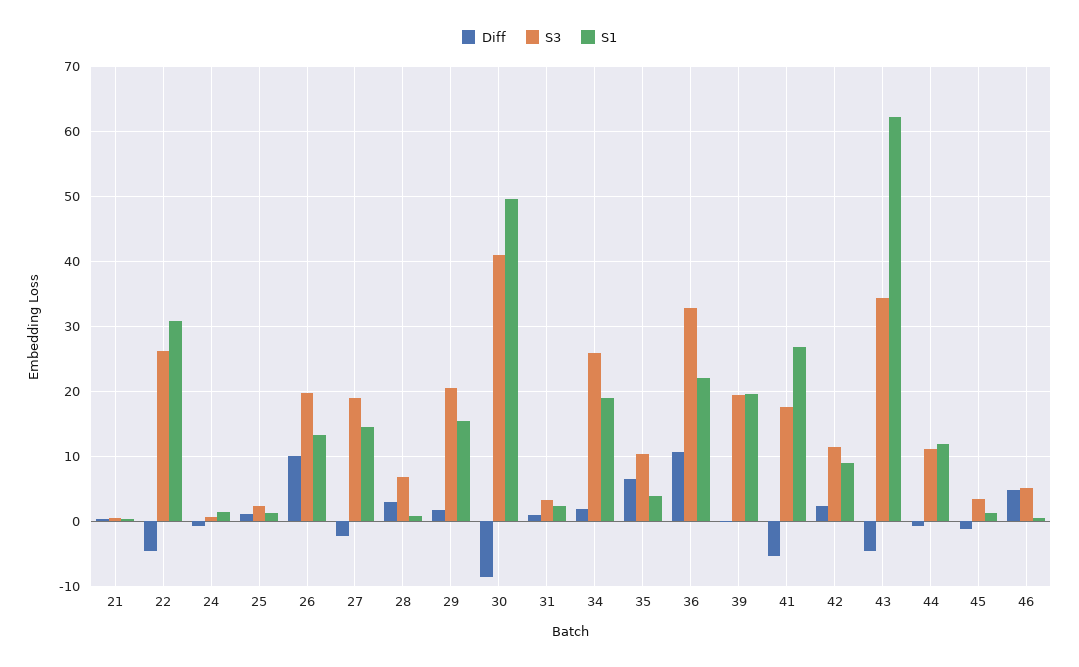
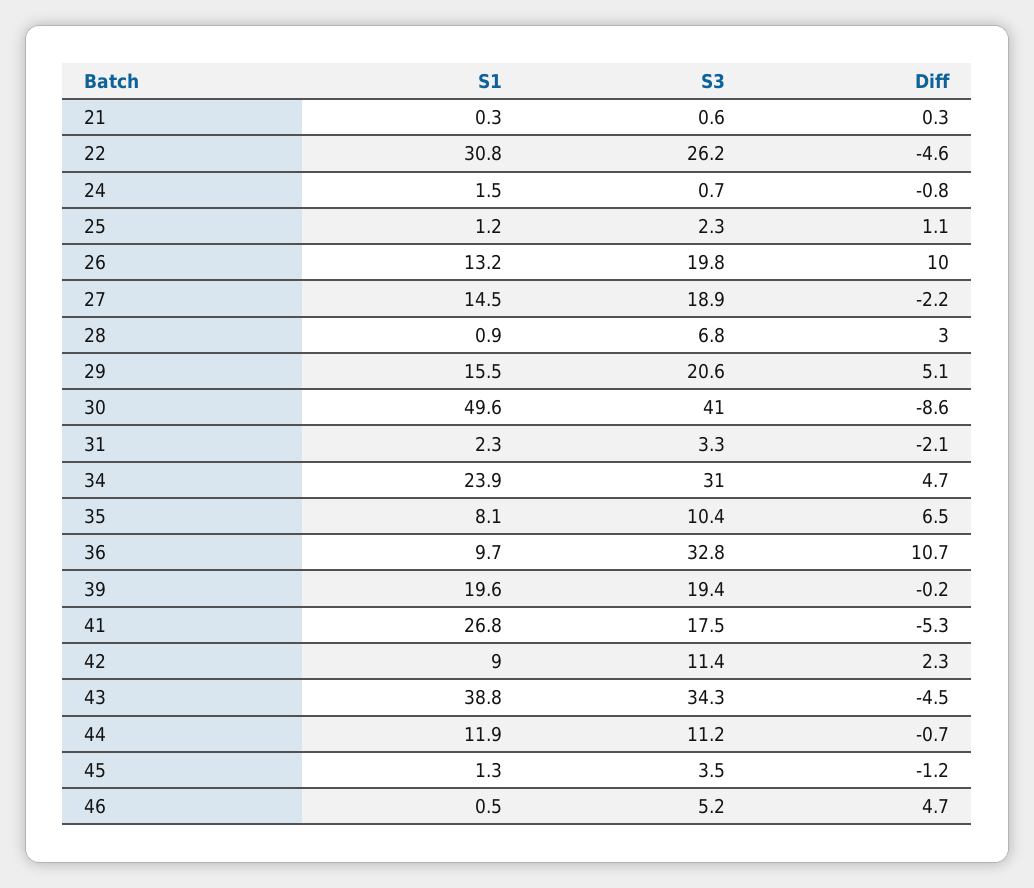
Diff, 29: 2 -> 5.1
Diff, 31: 1 -> -2.1
Diff, 34: 2 -> 4.7
S3, 34: 26 -> 31
S1, 34: 19 -> 23.9
S1, 35: 4 -> 8.1
S1, 36: 22 -> 9.7
S1, 43: 62 -> 38.8

